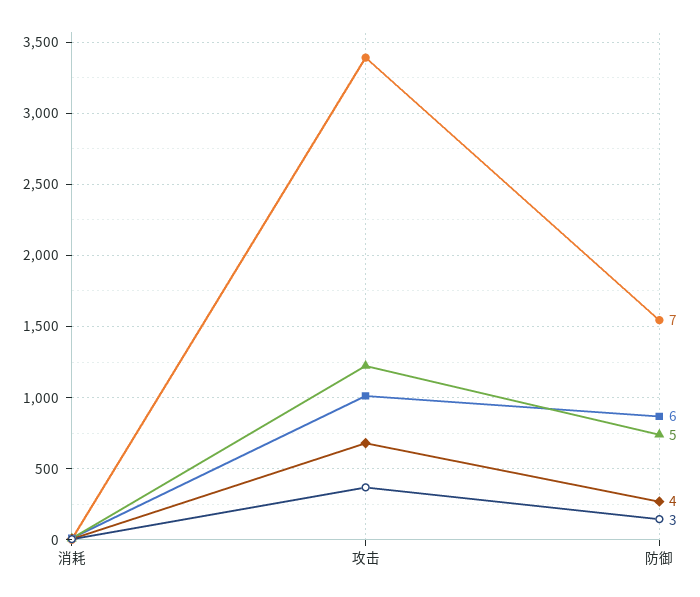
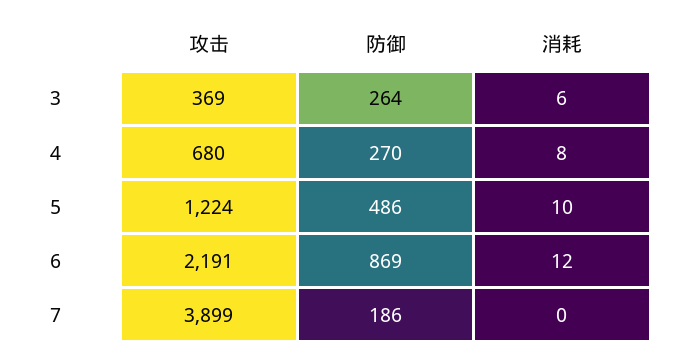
7, 攻击: 3400 -> 3899
6, 攻击: 1000 -> 2191
7, 防御: 1550 -> 186
5, 防御: 750 -> 486
3, 防御: 150 -> 264

